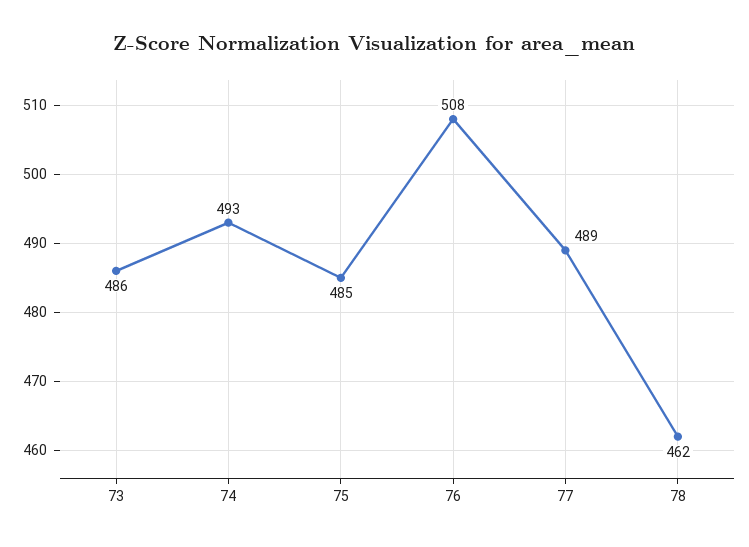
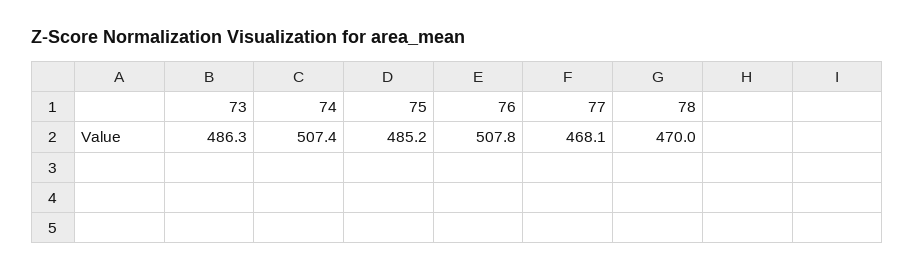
74: 493 -> 507.4
77: 489 -> 468.1
78: 462 -> 470

